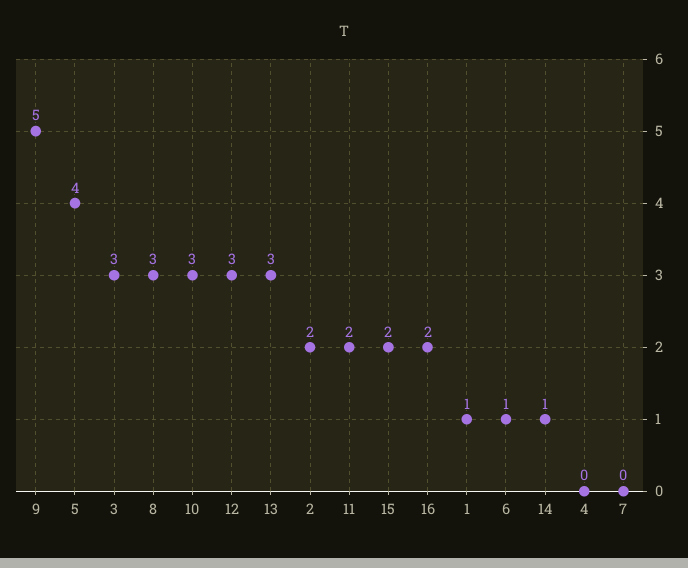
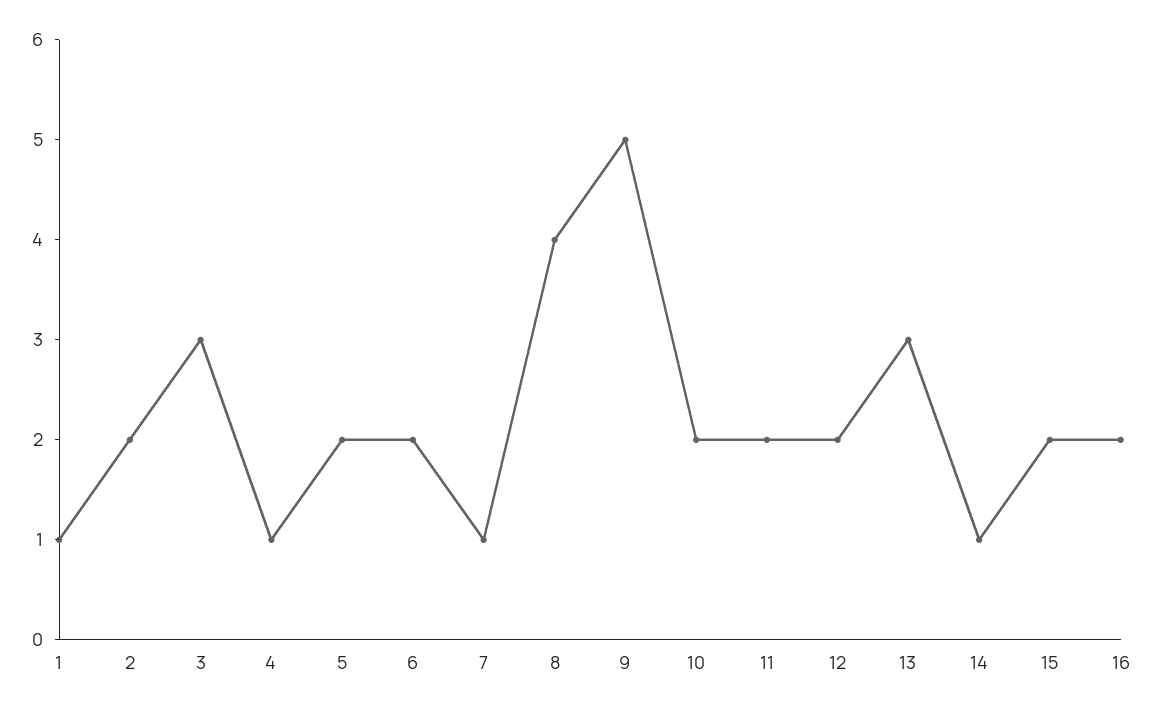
5: 4 -> 2
8: 3 -> 4
10: 3 -> 2
12: 3 -> 2
6: 1 -> 2
4: 0 -> 1
7: 0 -> 1

